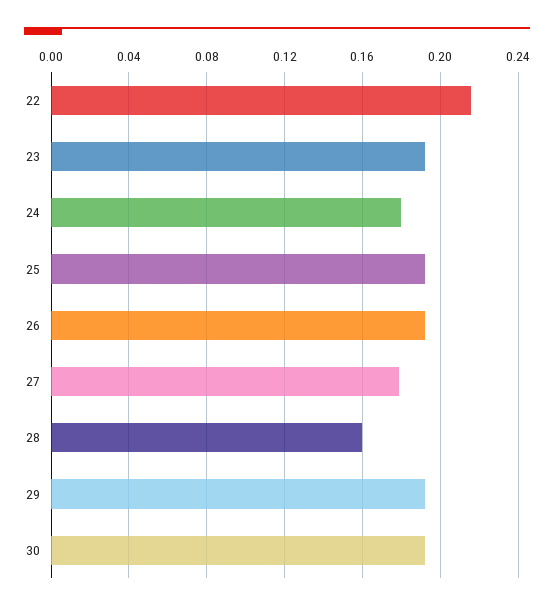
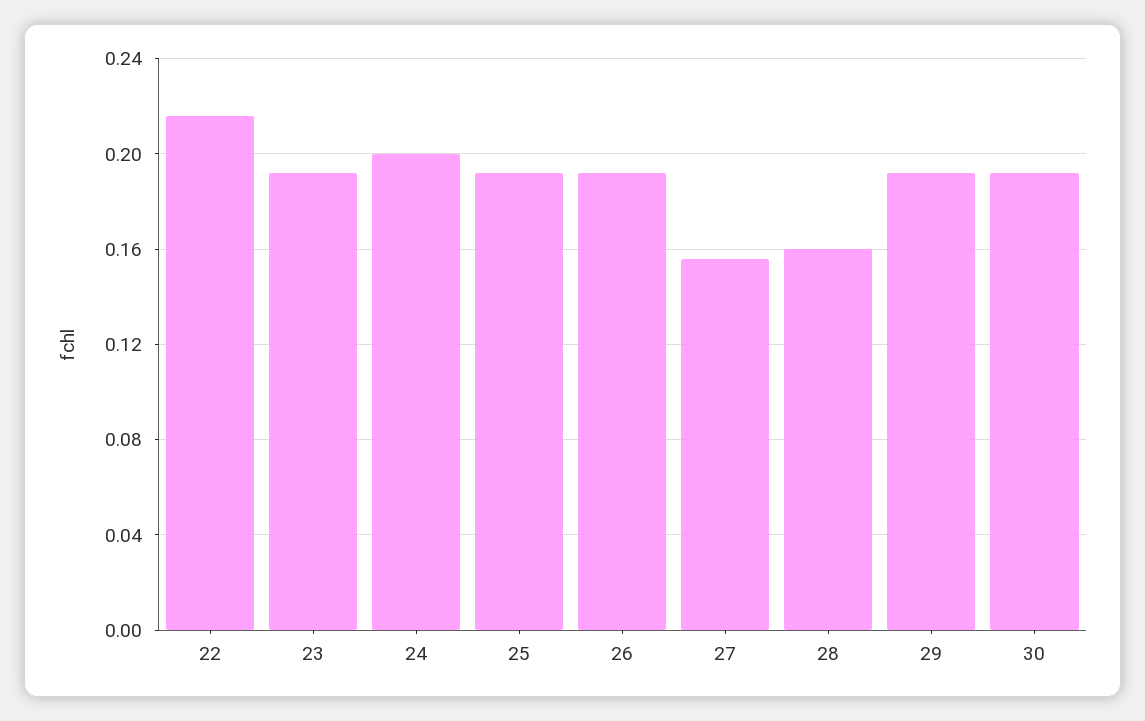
24: 0.18 -> 0.2
27: 0.18 -> 0.155

